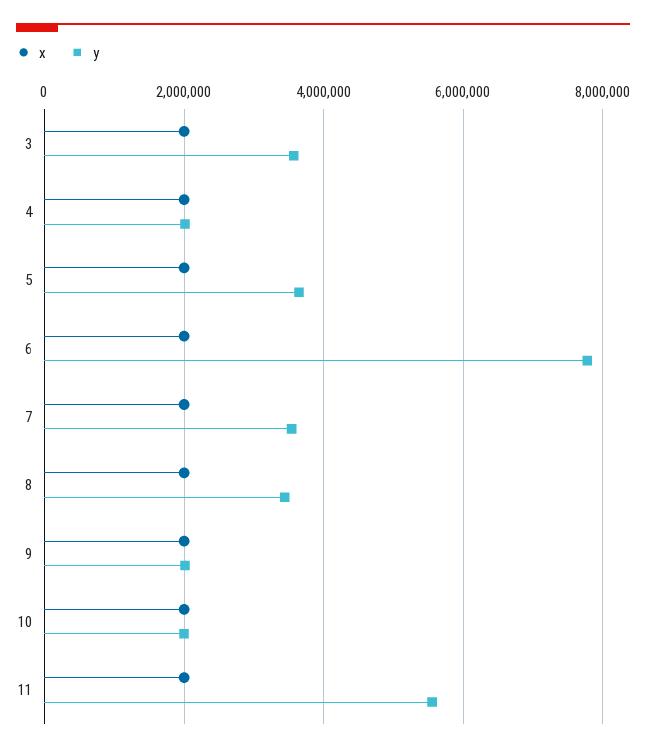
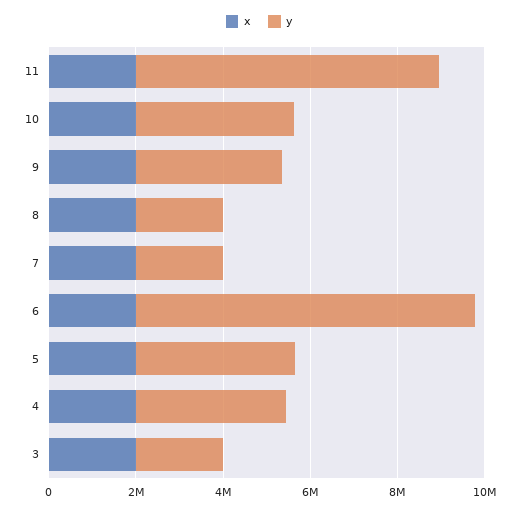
y, 3: 3600000 -> 2000000
y, 4: 2000000 -> 3500000
y, 7: 3600000 -> 2000000
y, 8: 3400000 -> 2000000
y, 9: 2000000 -> 3500000
y, 10: 2000000 -> 3500000
y, 11: 5600000 -> 7000000

